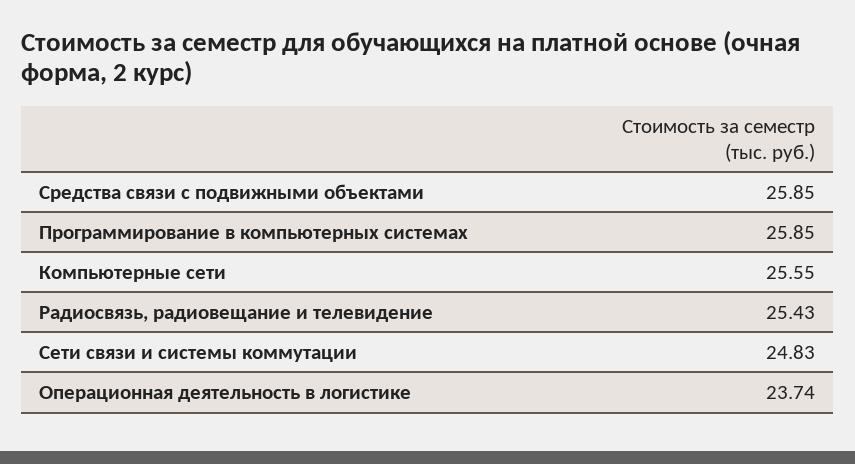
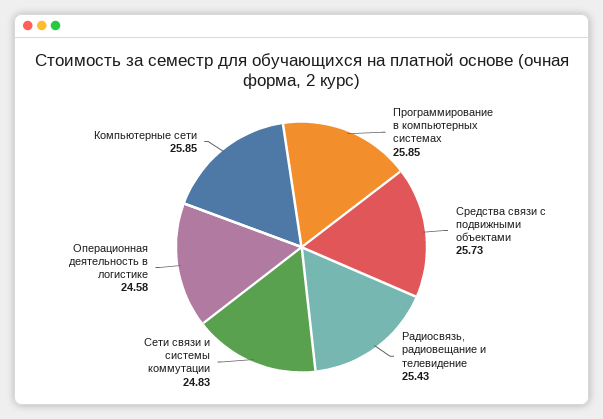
Средства связи с подвижными объектами: 25.85 -> 25.73
Компьютерные сети: 25.55 -> 25.85
Операционная деятельность в логистике: 23.74 -> 24.58

